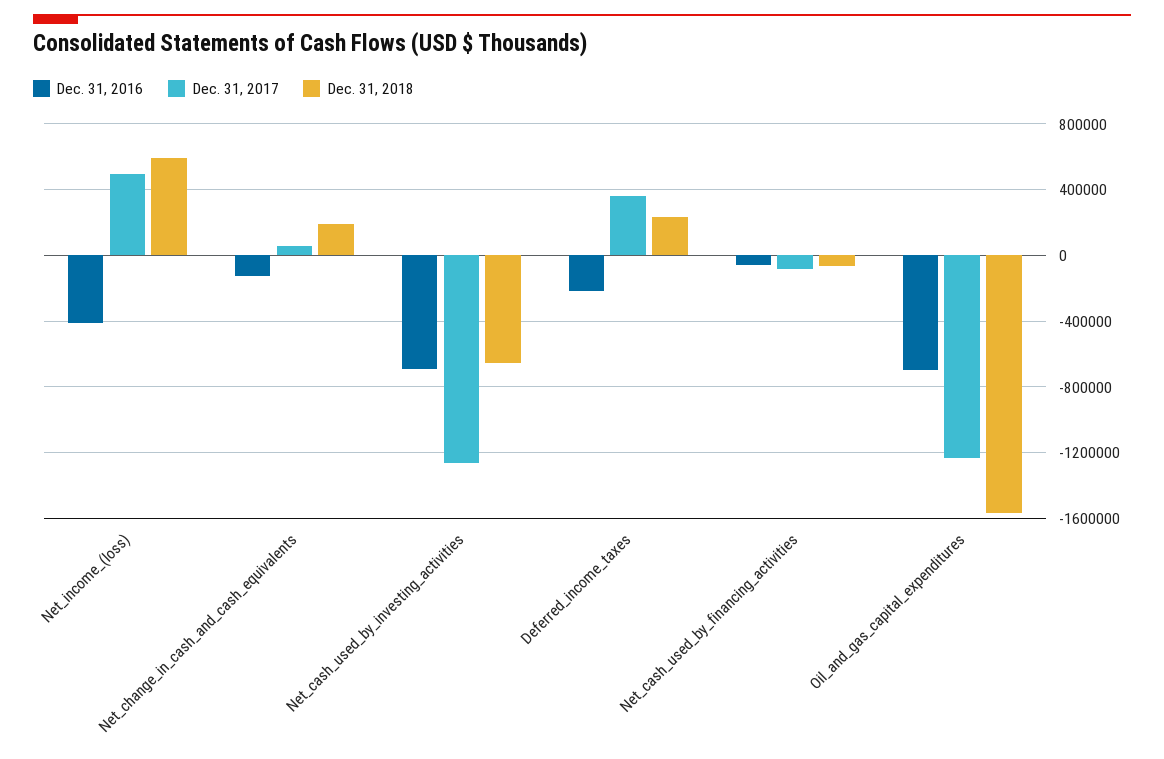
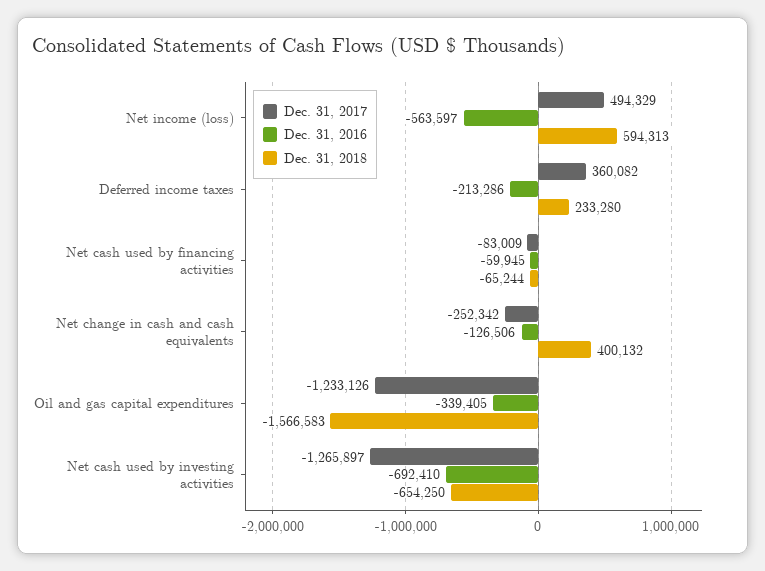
Dec. 31, 2016, Net_income_(loss): -400000 -> -563597
Dec. 31, 2017, Net_change_in_cash_and_cash_equivalents: 50000 -> -252342
Dec. 31, 2018, Net_change_in_cash_and_cash_equivalents: 200000 -> 400132
Dec. 31, 2016, Oil_and_gas_capital_expenditures: -700000 -> -339405

